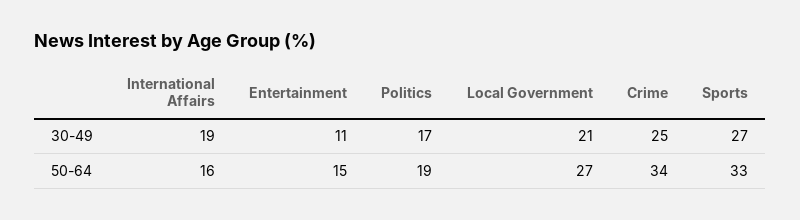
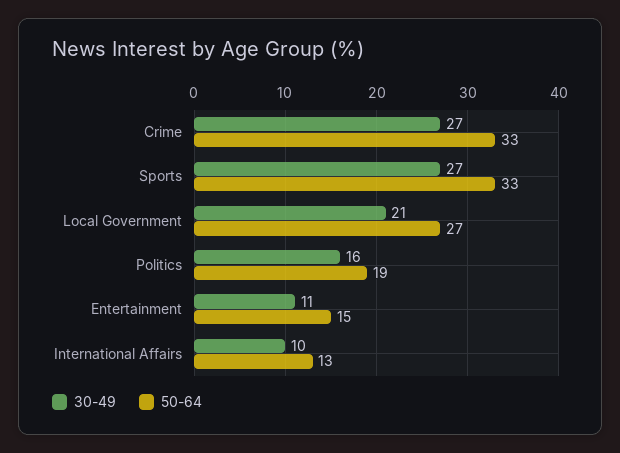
30-49, International Affairs: 19 -> 10
30-49, Politics: 17 -> 16
30-49, Crime: 25 -> 27
50-64, International Affairs: 16 -> 13
50-64, Crime: 34 -> 33

